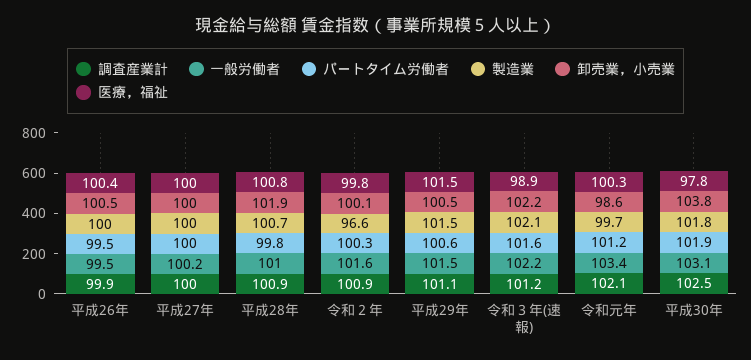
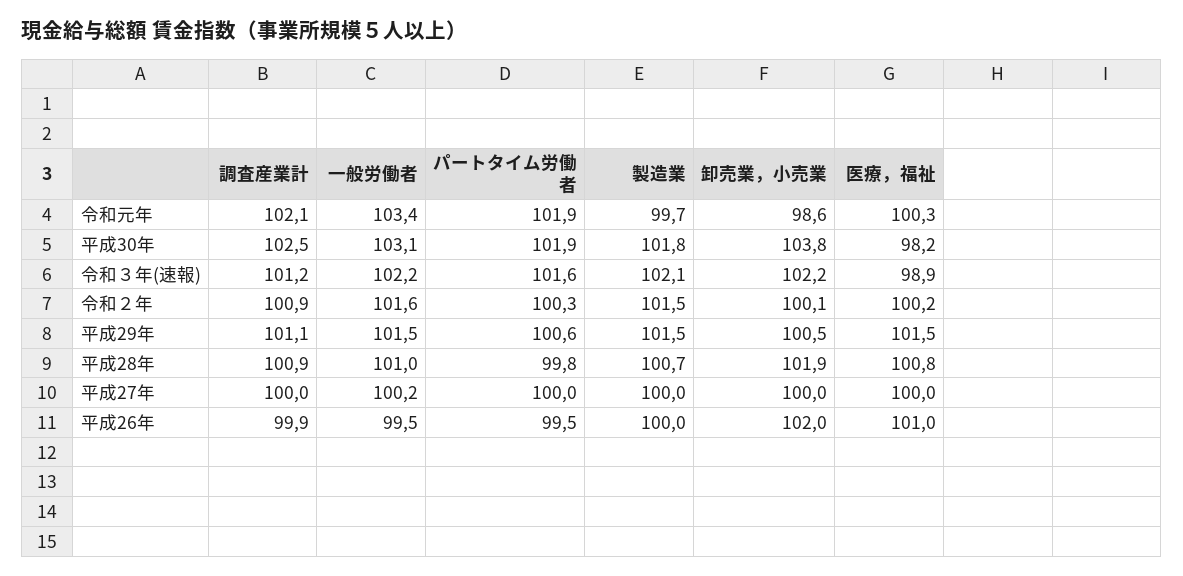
卸売業，小売業, 平成26年: 100.5 -> 102
医療，福祉, 平成26年: 100.4 -> 101
製造業, 令和２年: 96.6 -> 101.5
医療，福祉, 令和２年: 99.8 -> 100.2
パートタイム労働者, 令和元年: 101.2 -> 101.9
医療，福祉, 平成30年: 97.8 -> 98.2

